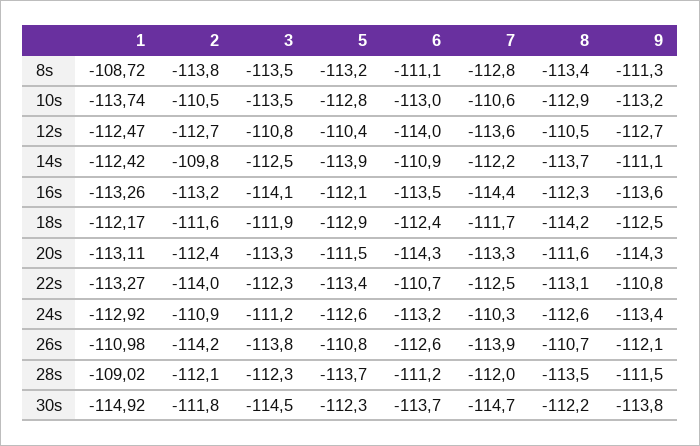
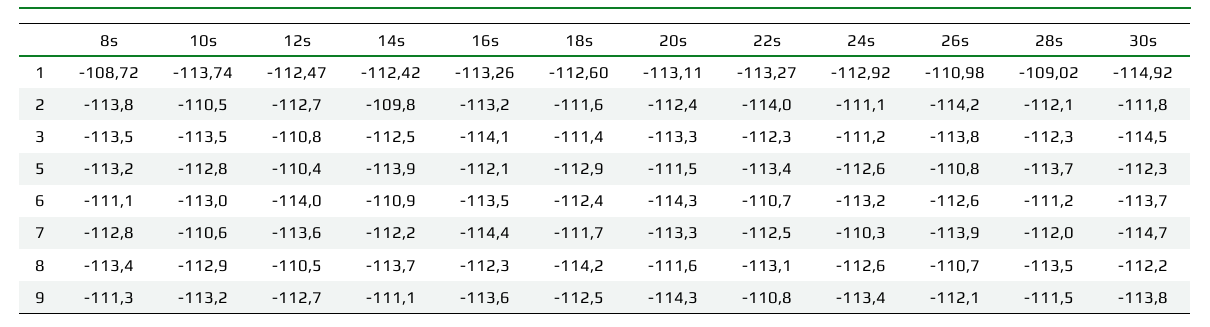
1, 18s: -112.17 -> -112.6
3, 18s: -111.9 -> -111.4
2, 24s: -110.9 -> -111.1

